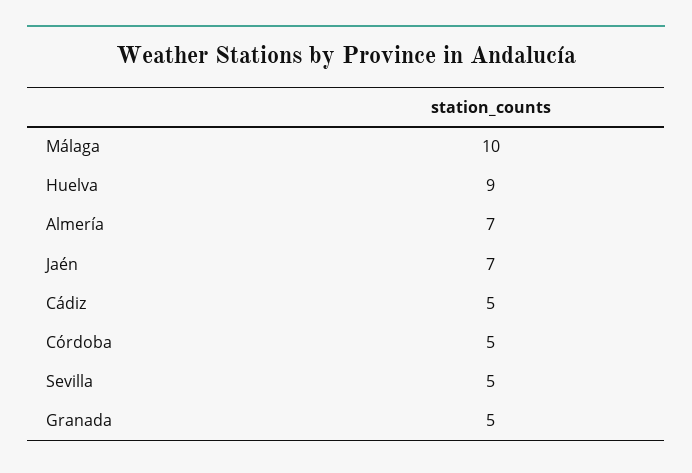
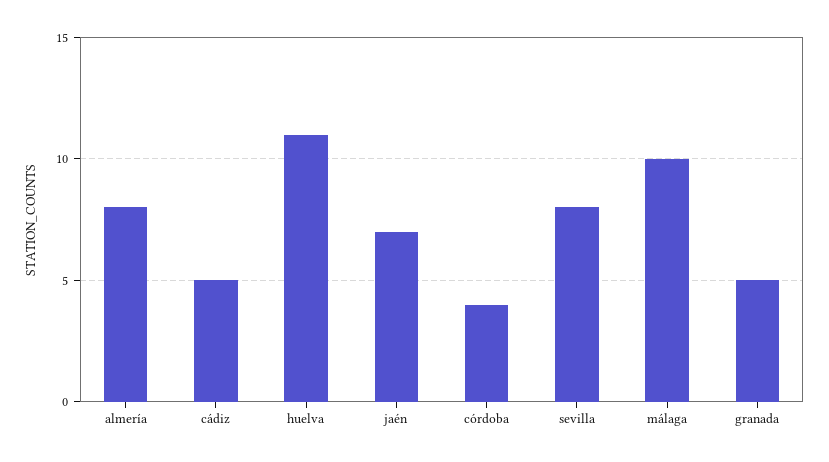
Huelva: 9 -> 11
Almería: 7 -> 8
Córdoba: 5 -> 4
Sevilla: 5 -> 8

